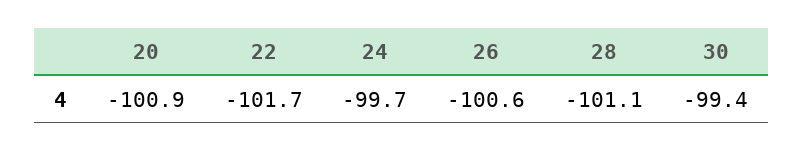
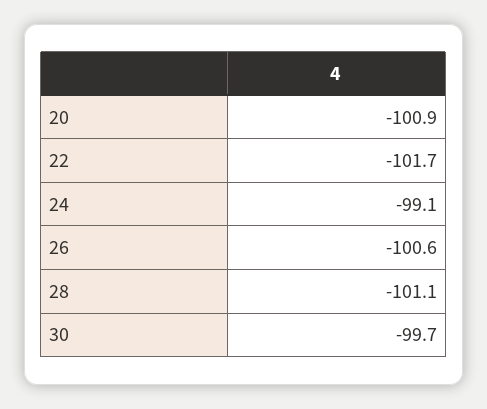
24: -99.7 -> -99.1
30: -99.4 -> -99.7

